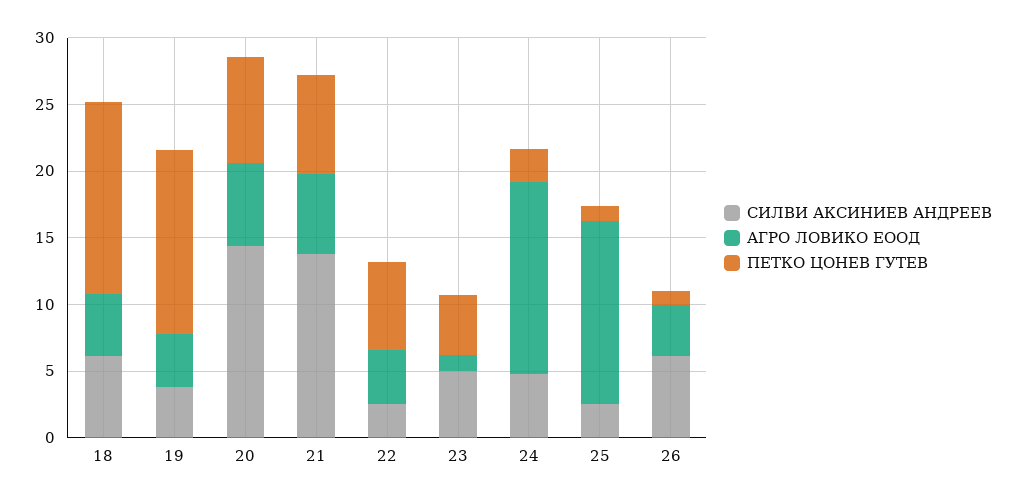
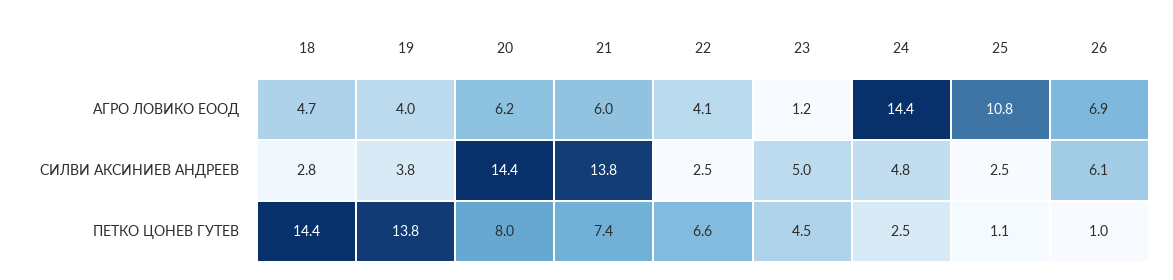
СИЛВИ АКСИНИЕВ АНДРЕЕВ, 18: 6 -> 2.8
АГРО ЛОВИКО ЕООД, 25: 14 -> 10.8
АГРО ЛОВИКО ЕООД, 26: 4 -> 6.9

